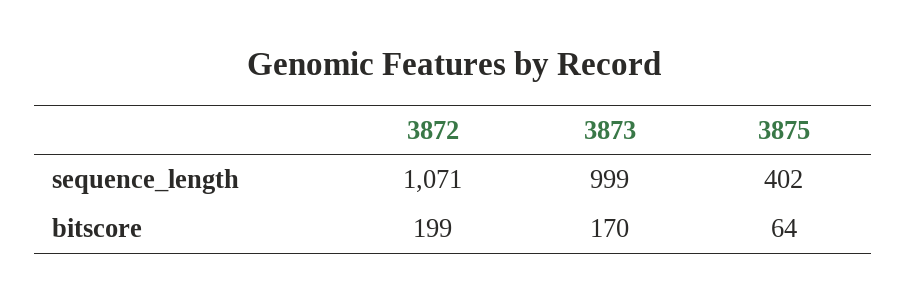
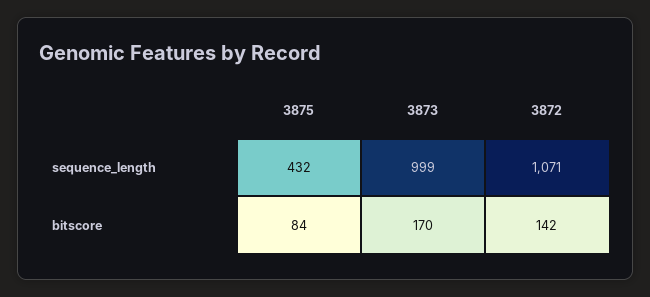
3875, sequence_length: 402 -> 432
3872, bitscore: 199 -> 142
3875, bitscore: 64 -> 84

